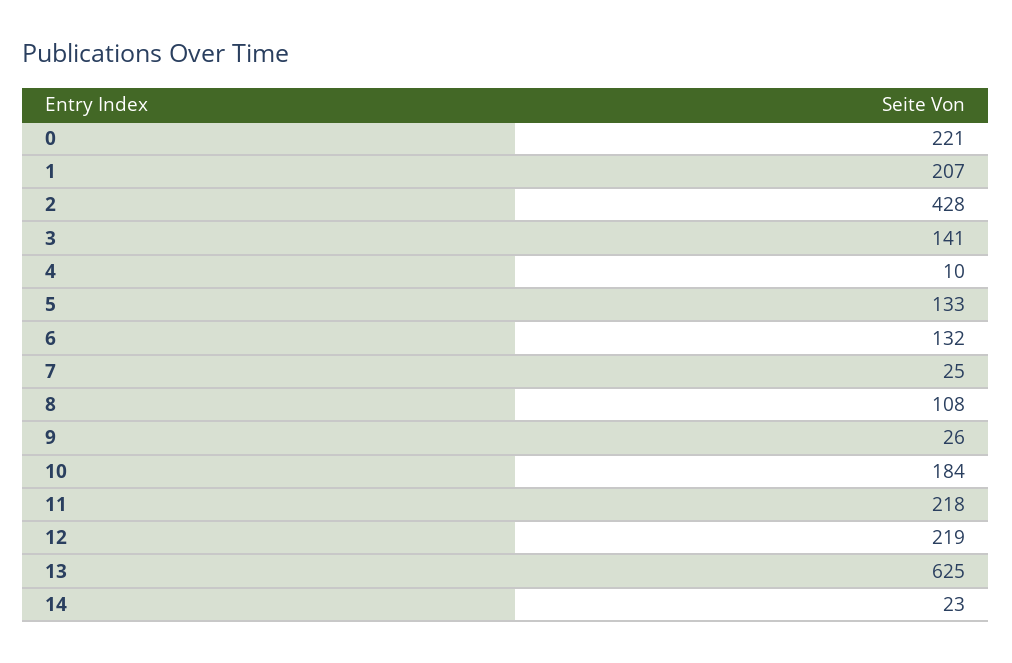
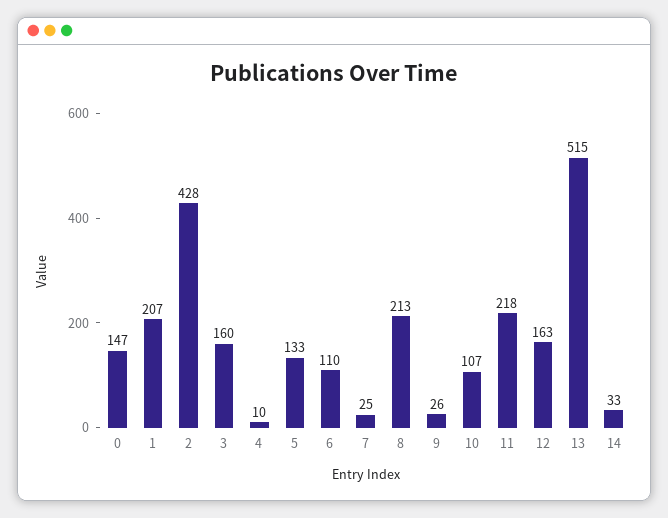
0: 221 -> 147
3: 141 -> 160
6: 132 -> 110
8: 108 -> 213
10: 184 -> 107
12: 219 -> 163
13: 625 -> 515
14: 23 -> 33

